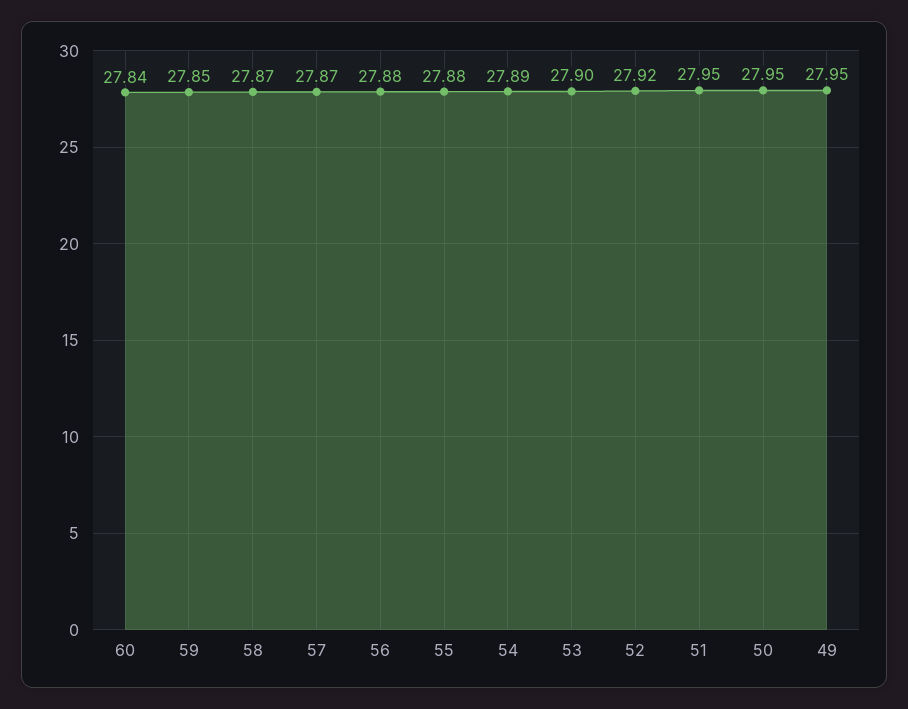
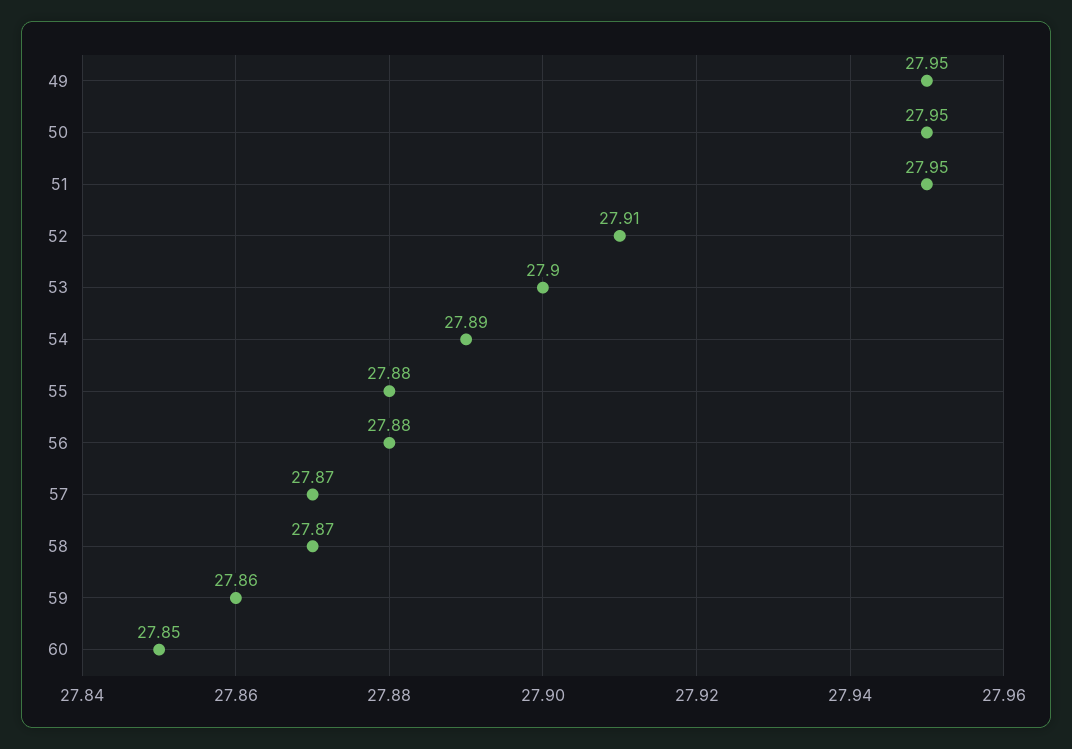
60: 27.84 -> 27.85
59: 27.85 -> 27.86
52: 27.92 -> 27.91

